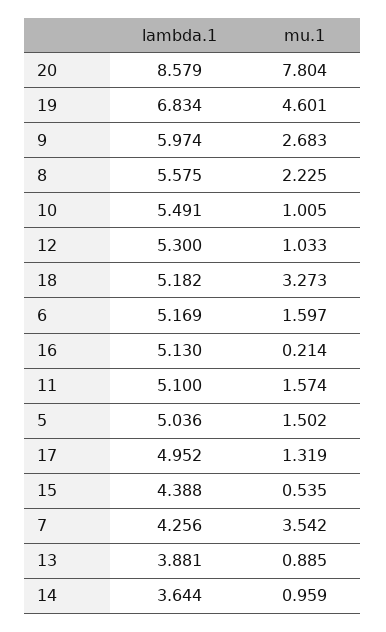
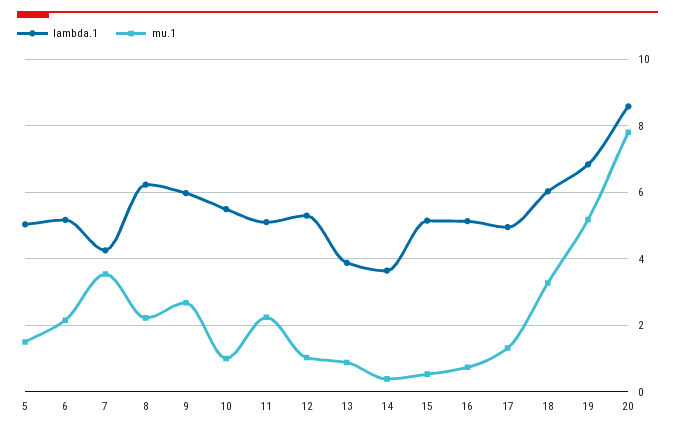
mu.1, 19: 4.601 -> 5.2
lambda.1, 8: 5.575 -> 6.2
lambda.1, 18: 5.182 -> 6
mu.1, 6: 1.597 -> 2.2
mu.1, 16: 0.214 -> 0.8
mu.1, 11: 1.574 -> 2.2
lambda.1, 15: 4.388 -> 5.2
mu.1, 14: 0.959 -> 0.4

